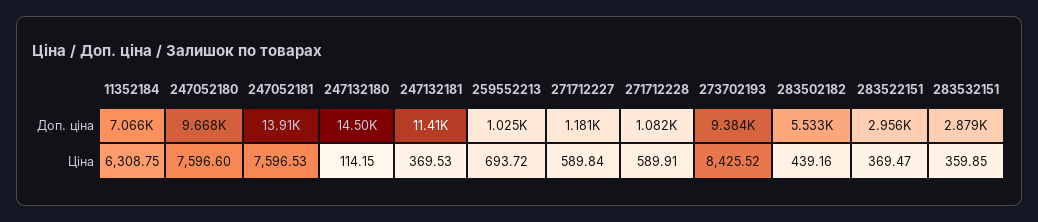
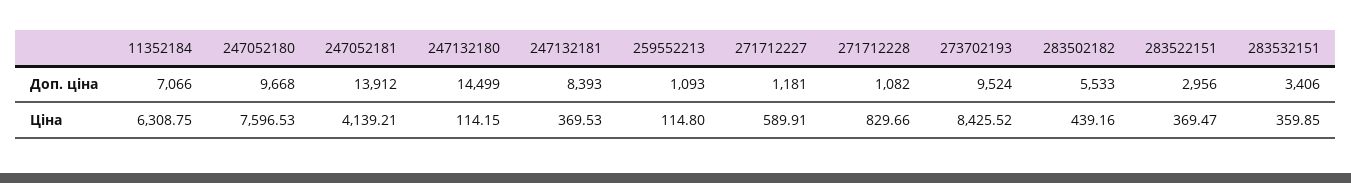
247132181, Доп. ціна: 11410 -> 8393
259552213, Доп. ціна: 1025 -> 1093
273702193, Доп. ціна: 9384 -> 9524
283532151, Доп. ціна: 2879 -> 3406
247052180, Ціна: 7596.6 -> 7596.53
247052181, Ціна: 7596.53 -> 4139.21
259552213, Ціна: 693.72 -> 114.8
271712227, Ціна: 589.84 -> 589.91
271712228, Ціна: 589.91 -> 829.66

